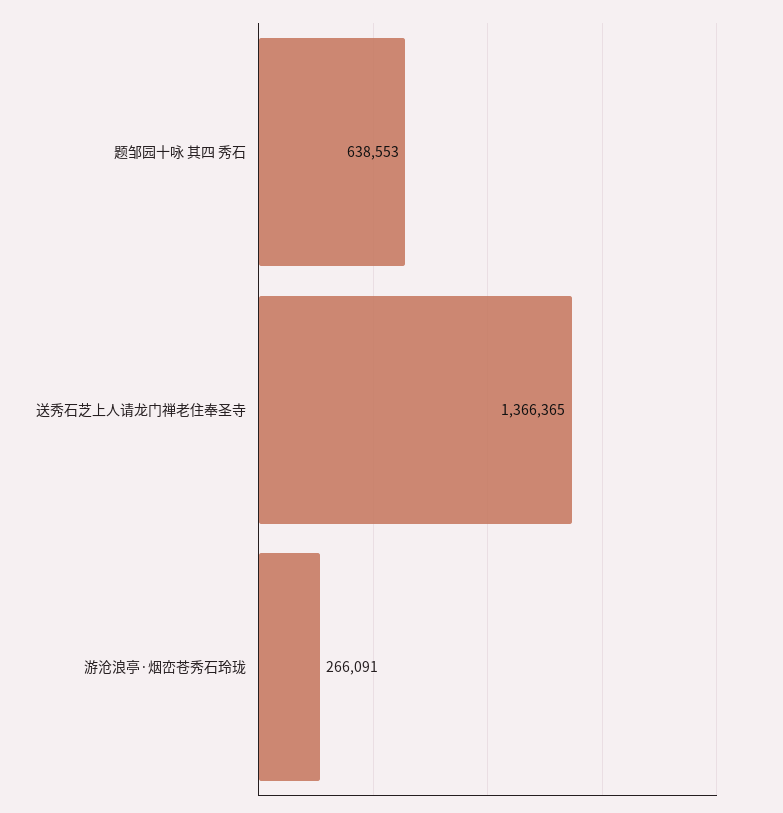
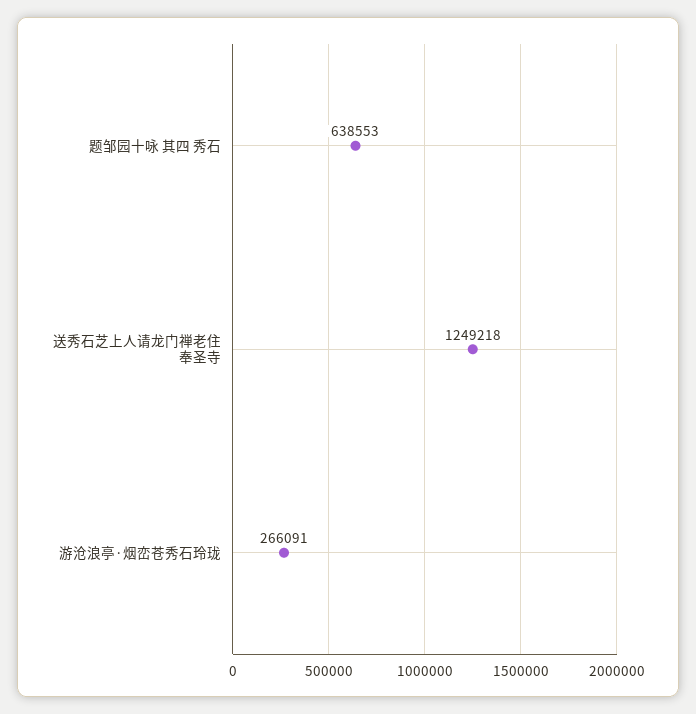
送秀石芝上人请龙门禅老住奉圣寺: 1366365 -> 1249218

